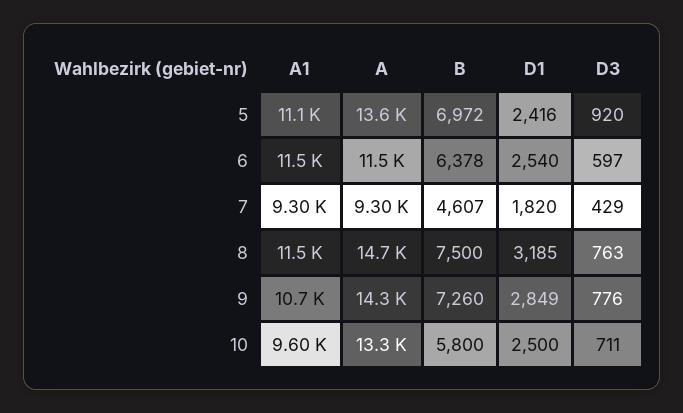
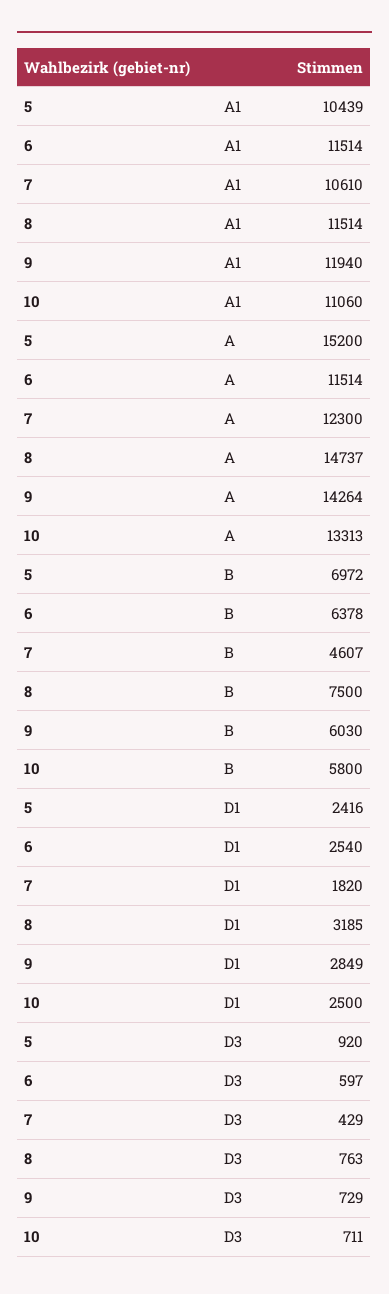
A1, 5: 11100 -> 10439
A, 5: 13600 -> 15200
A1, 7: 9300 -> 10610
A, 7: 9300 -> 12300
A1, 9: 10700 -> 11940
B, 9: 7260 -> 6030
D3, 9: 776 -> 729
A1, 10: 9600 -> 11060

